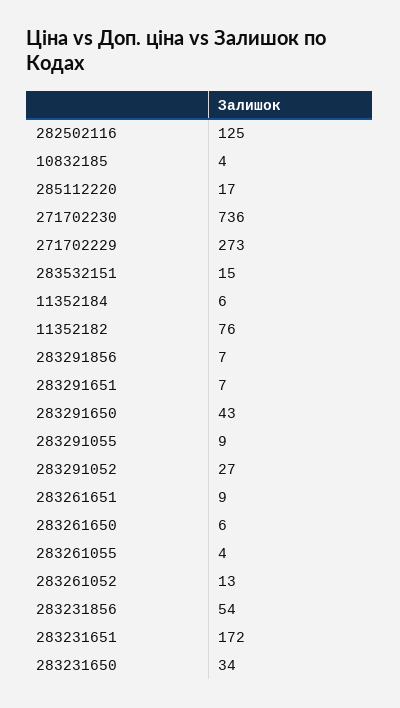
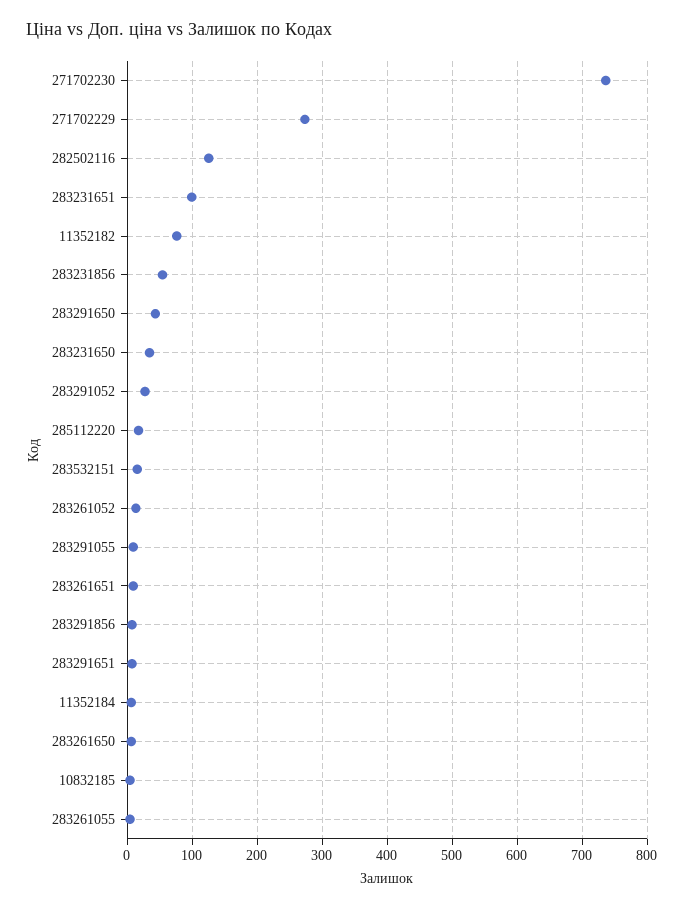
283231651: 172 -> 100

